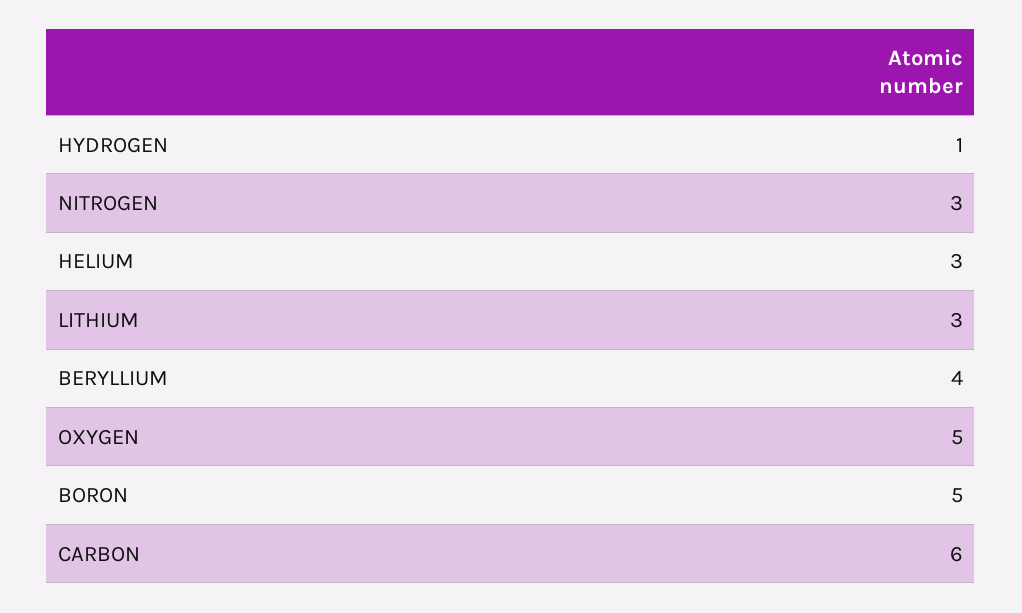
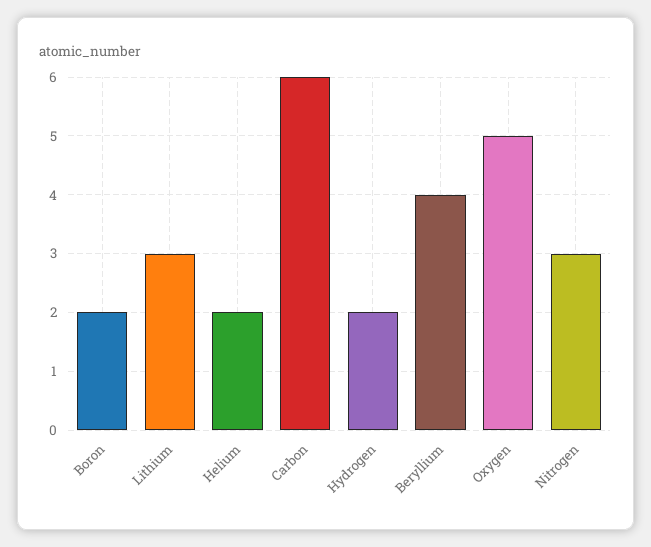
HYDROGEN: 1 -> 2
HELIUM: 3 -> 2
BORON: 5 -> 2

